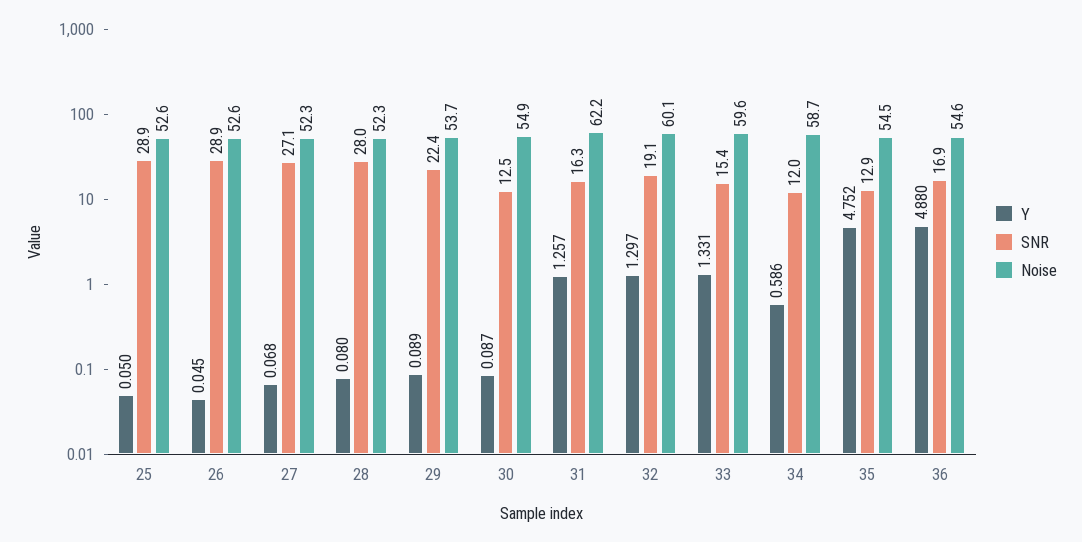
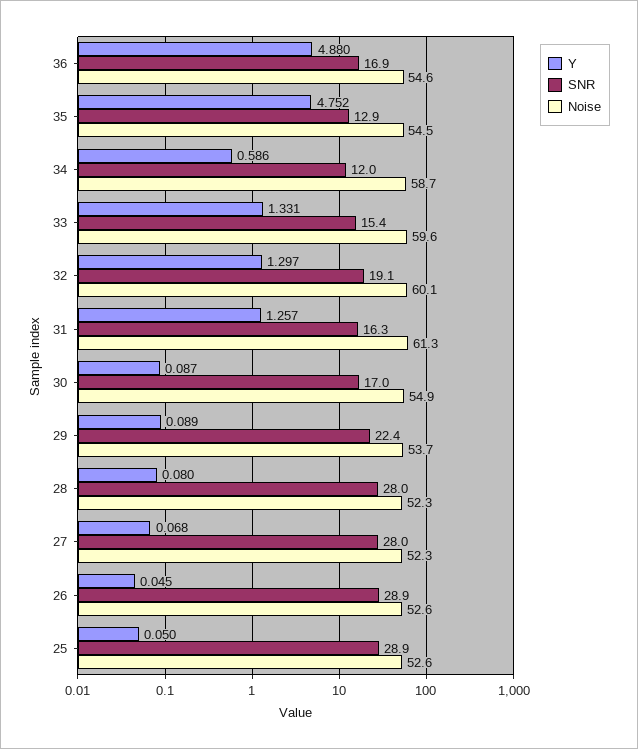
SNR, 27: 27.1 -> 28
SNR, 30: 12.5 -> 17
Noise, 31: 62.2 -> 61.3

